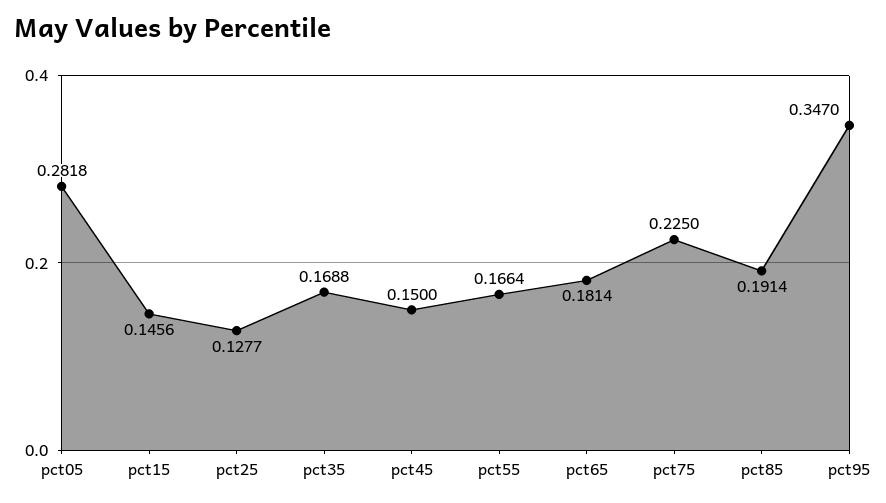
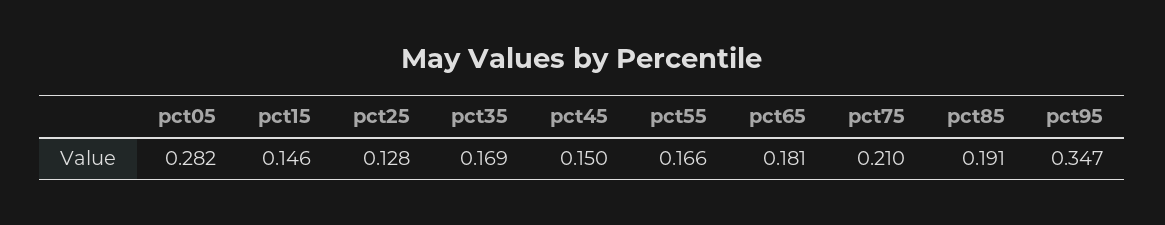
pct75: 0.225 -> 0.21

